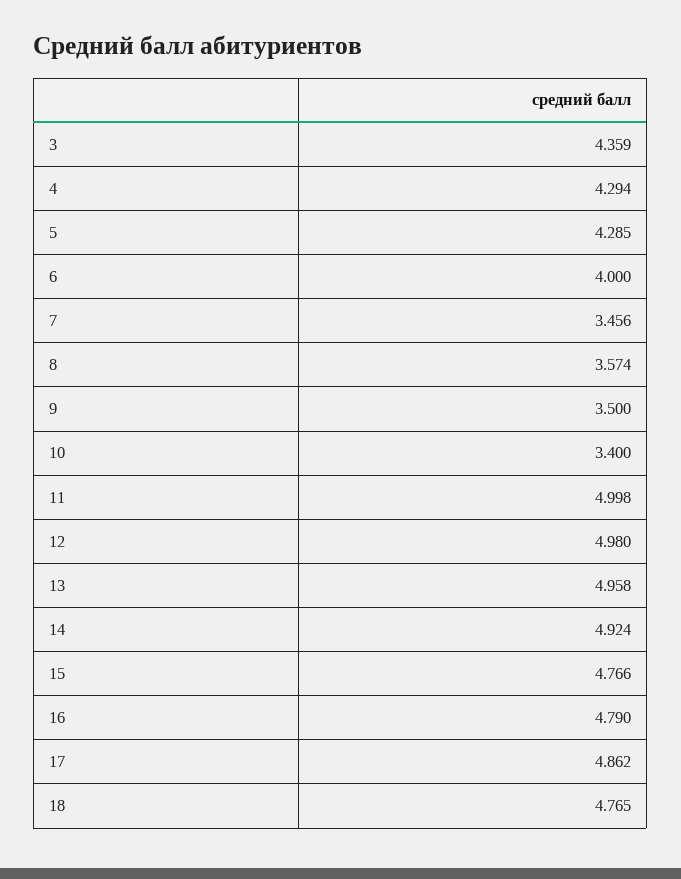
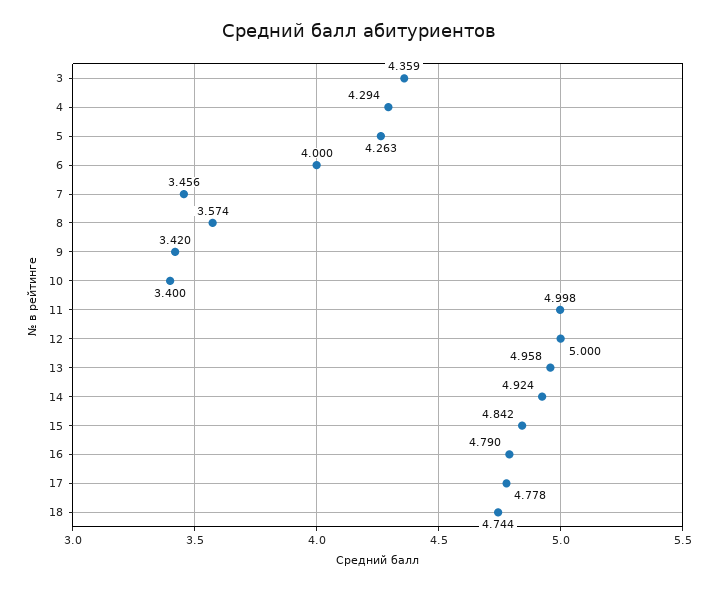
5: 4.285 -> 4.263
9: 3.5 -> 3.42
12: 4.98 -> 5
15: 4.766 -> 4.842
17: 4.862 -> 4.778
18: 4.765 -> 4.744

